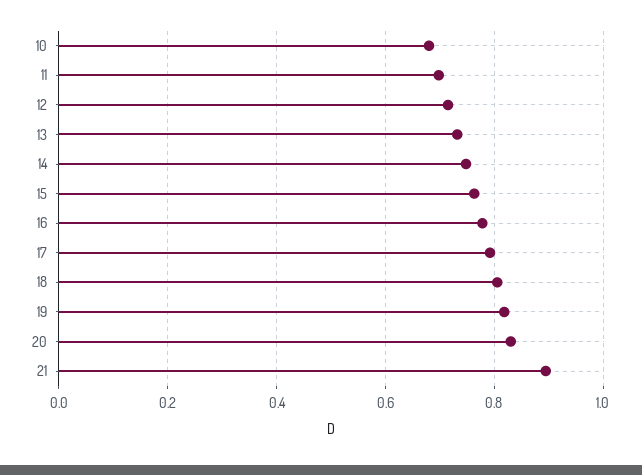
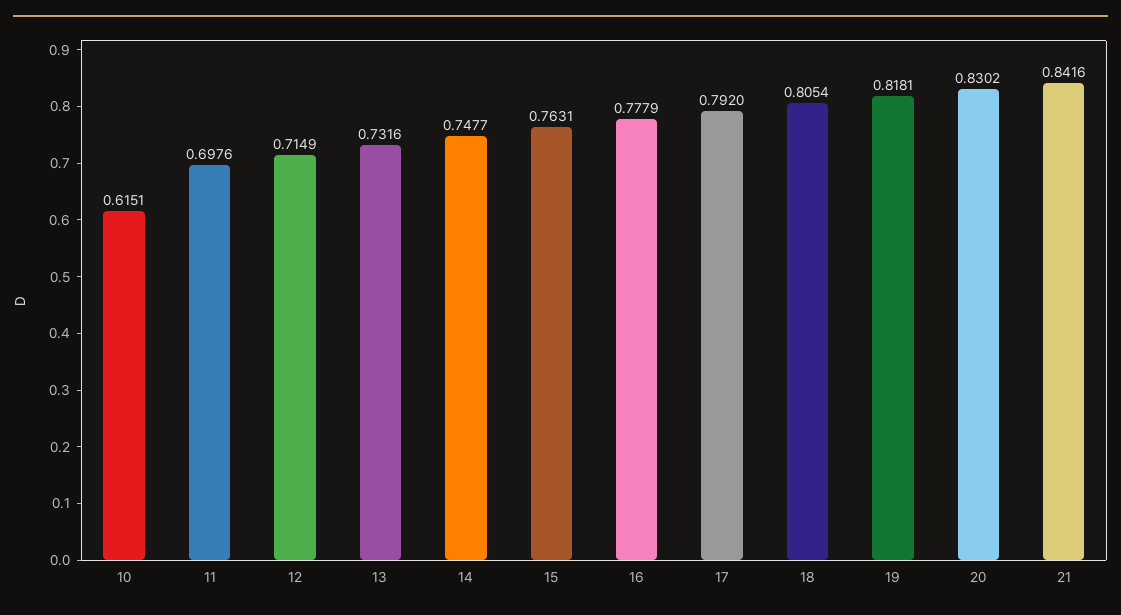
10: 0.68 -> 0.6151
21: 0.9 -> 0.8416

